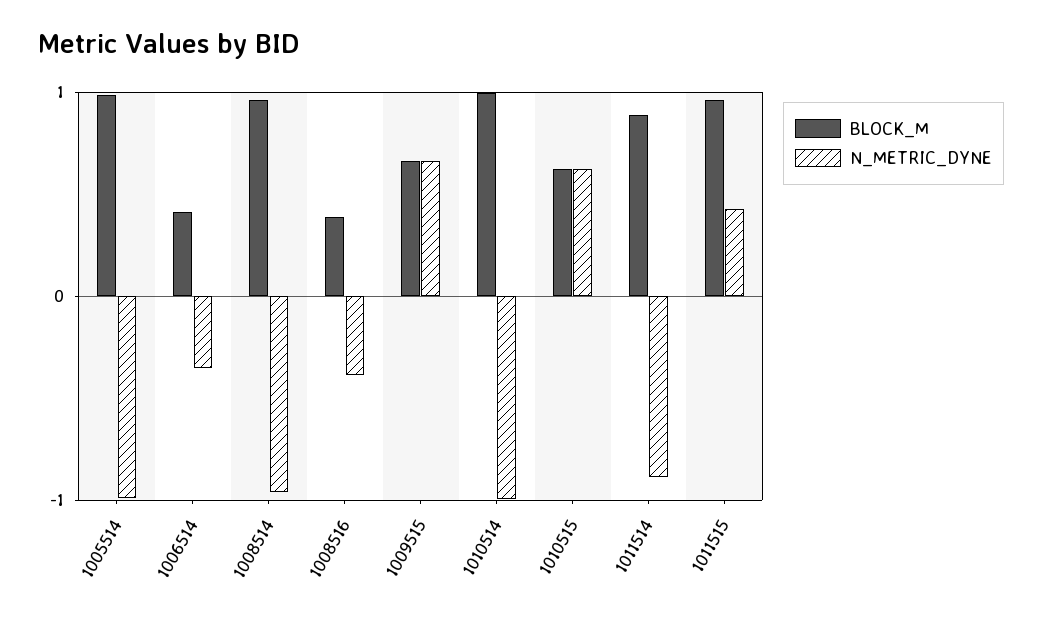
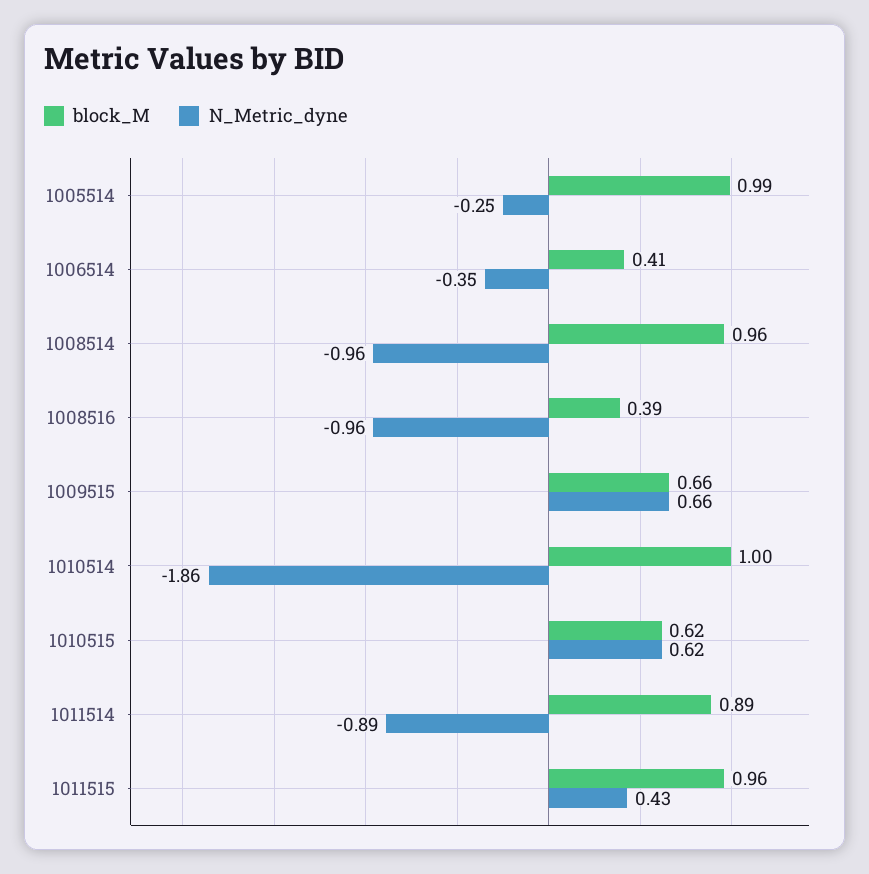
N_METRIC_DYNE, 1005514: -1 -> -0.25
N_METRIC_DYNE, 1008516: -0.4 -> -0.96
N_METRIC_DYNE, 1010514: -1 -> -1.86

